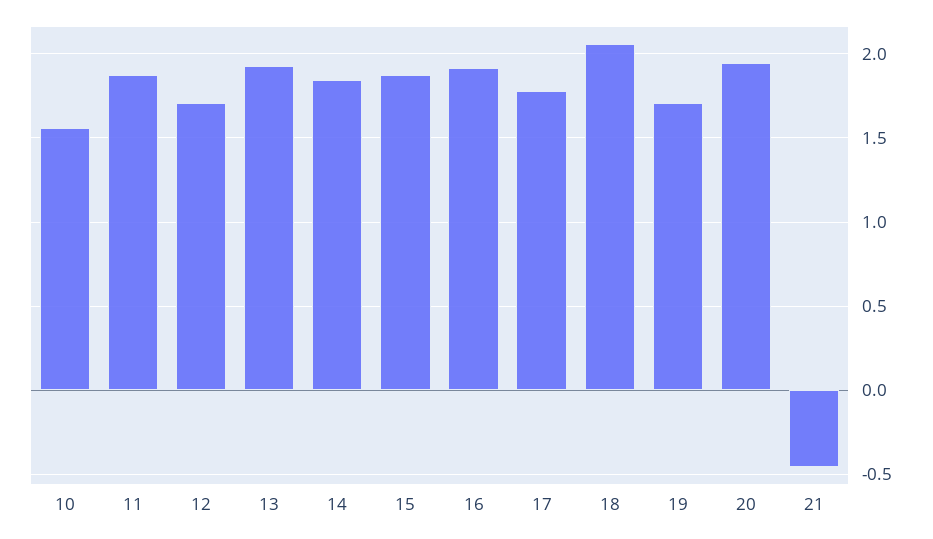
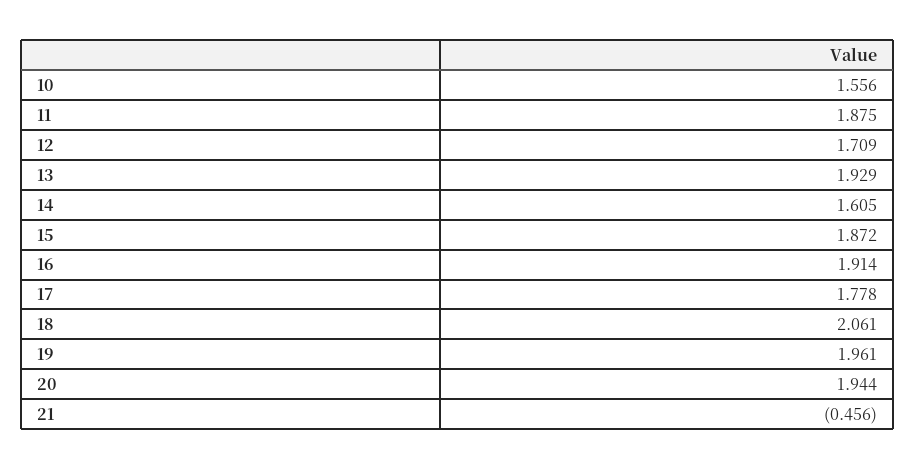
14: 1.85 -> 1.605
19: 1.7 -> 1.961

